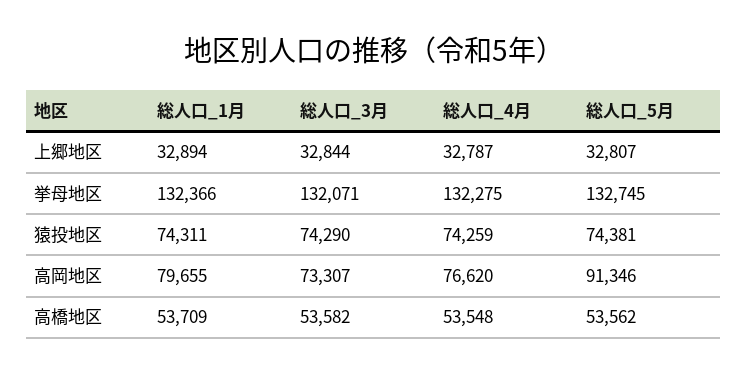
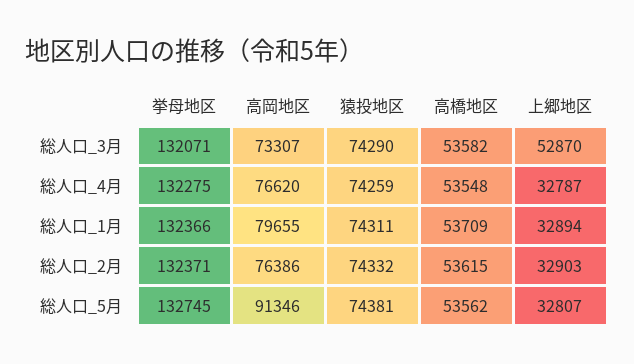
総人口_3月, 上郷地区: 32844 -> 52870
総人口_2月, 挙母地区: none -> 132371
総人口_2月, 高岡地区: none -> 76386
総人口_2月, 猿投地区: none -> 74332
総人口_2月, 高橋地区: none -> 53615
総人口_2月, 上郷地区: none -> 32903

